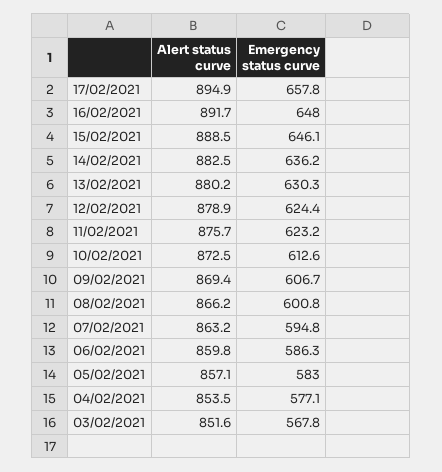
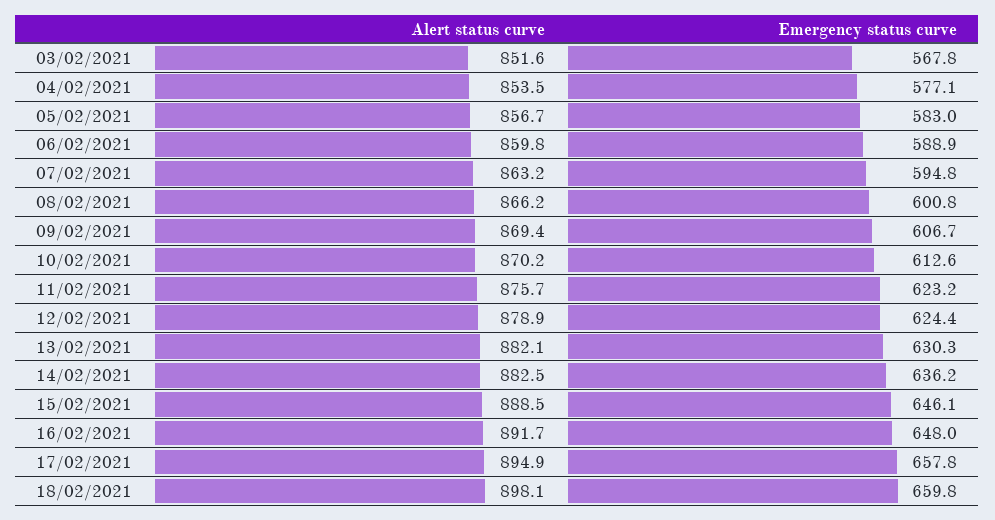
Alert status curve, 13/02/2021: 880.2 -> 882.1
Alert status curve, 10/02/2021: 872.5 -> 870.2
Emergency status curve, 06/02/2021: 586.3 -> 588.9
Alert status curve, 05/02/2021: 857.1 -> 856.7
Alert status curve, 18/02/2021: none -> 898.1
Emergency status curve, 18/02/2021: none -> 659.8

